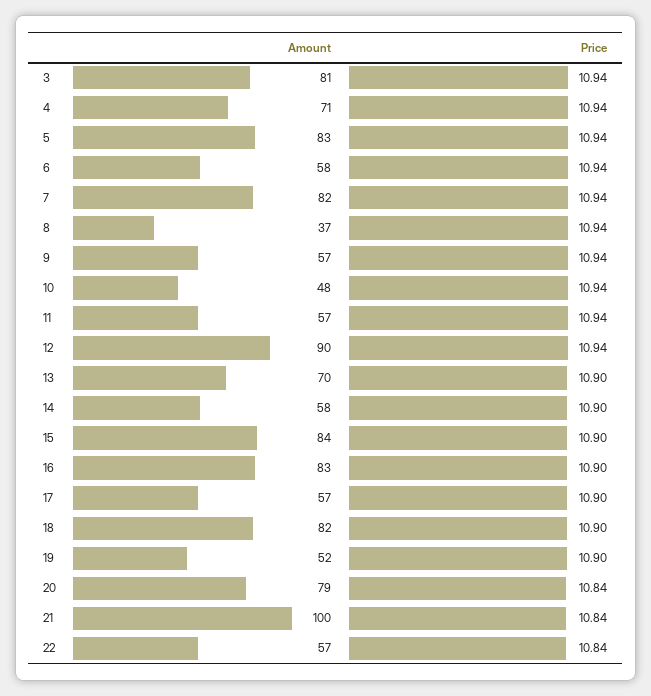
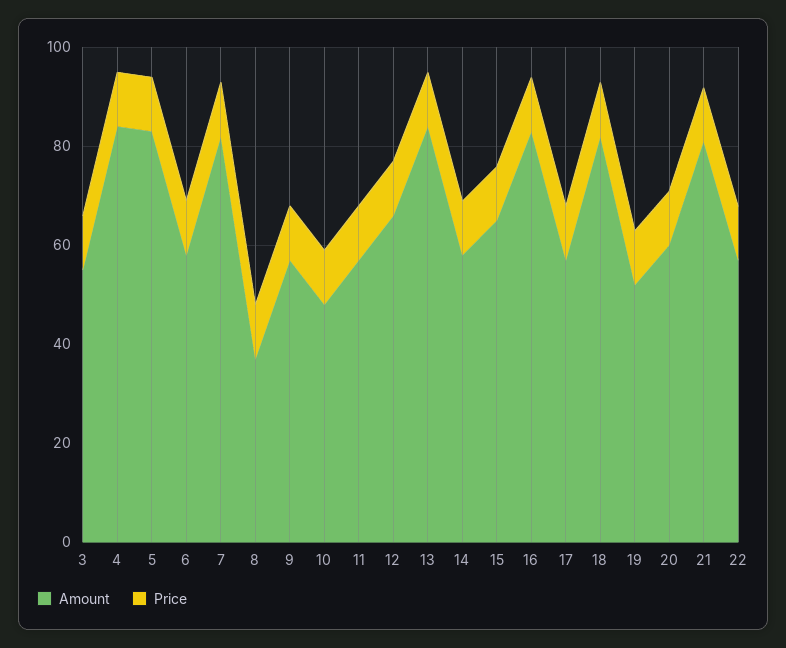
Amount, 3: 81 -> 55
Amount, 4: 71 -> 85
Amount, 12: 90 -> 65
Amount, 13: 70 -> 85
Amount, 15: 84 -> 65
Amount, 20: 79 -> 60
Amount, 21: 100 -> 80

